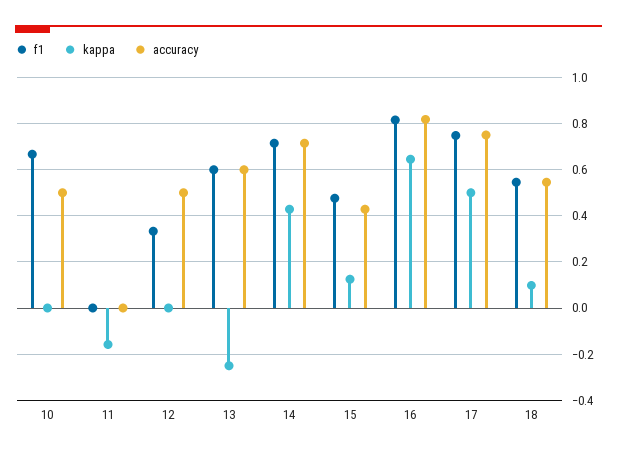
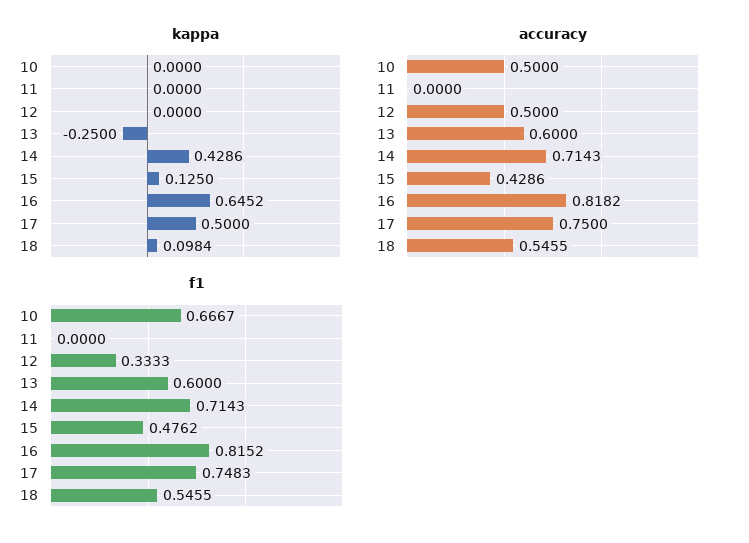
kappa, 11: -0.15 -> 0

